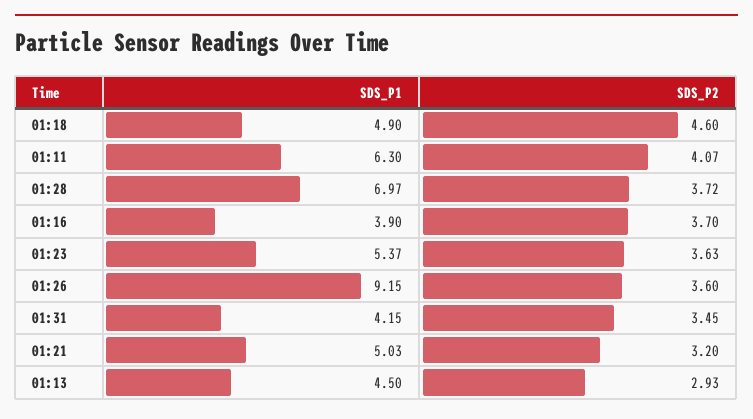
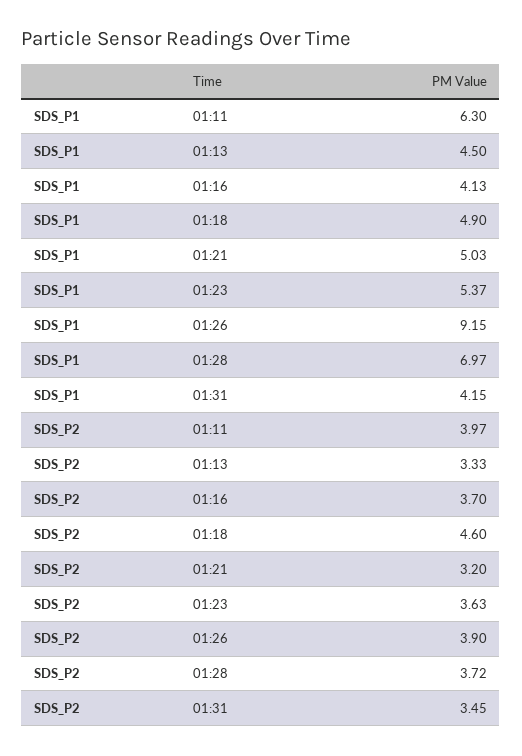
SDS_P2, 01:11: 4.07 -> 3.97
SDS_P1, 01:16: 3.9 -> 4.13
SDS_P2, 01:26: 3.6 -> 3.9
SDS_P2, 01:13: 2.93 -> 3.33

